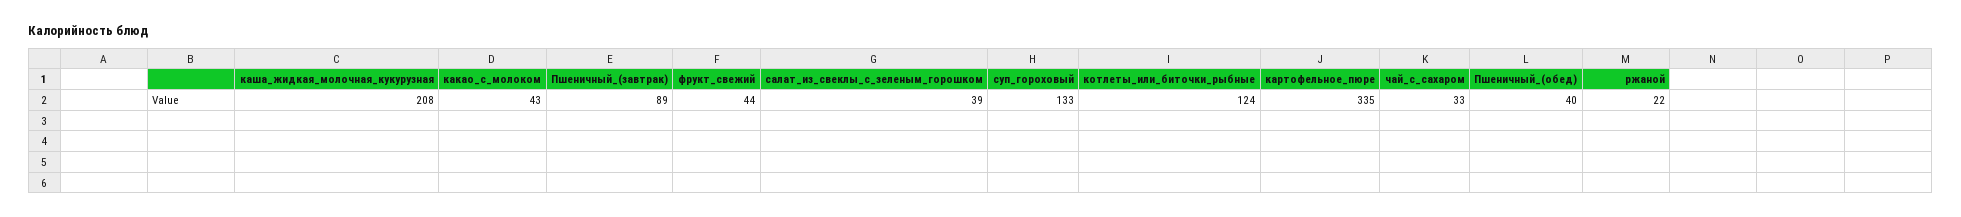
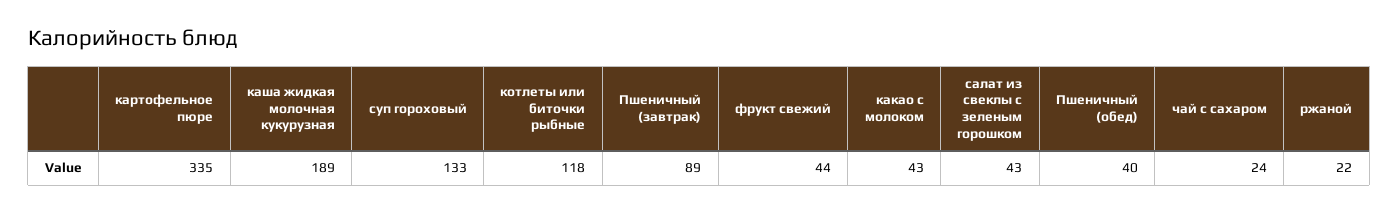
каша_жидкая_молочная_кукурузная: 208 -> 189
салат_из_свеклы_с_зеленым_горошком: 39 -> 43
котлеты_или_биточки_рыбные: 124 -> 118
чай_с_сахаром: 33 -> 24

